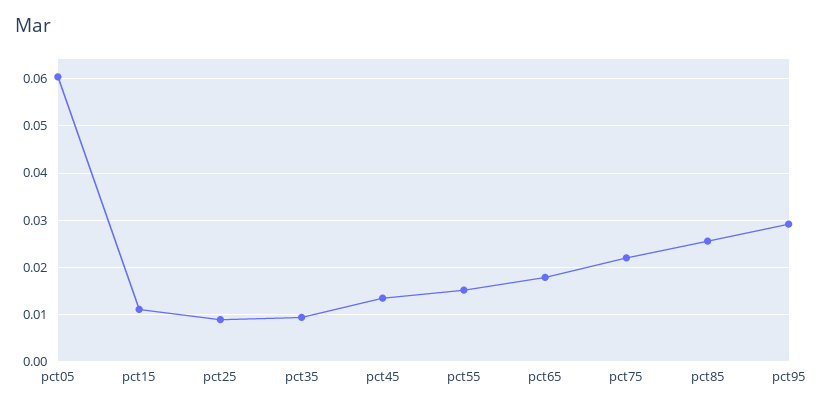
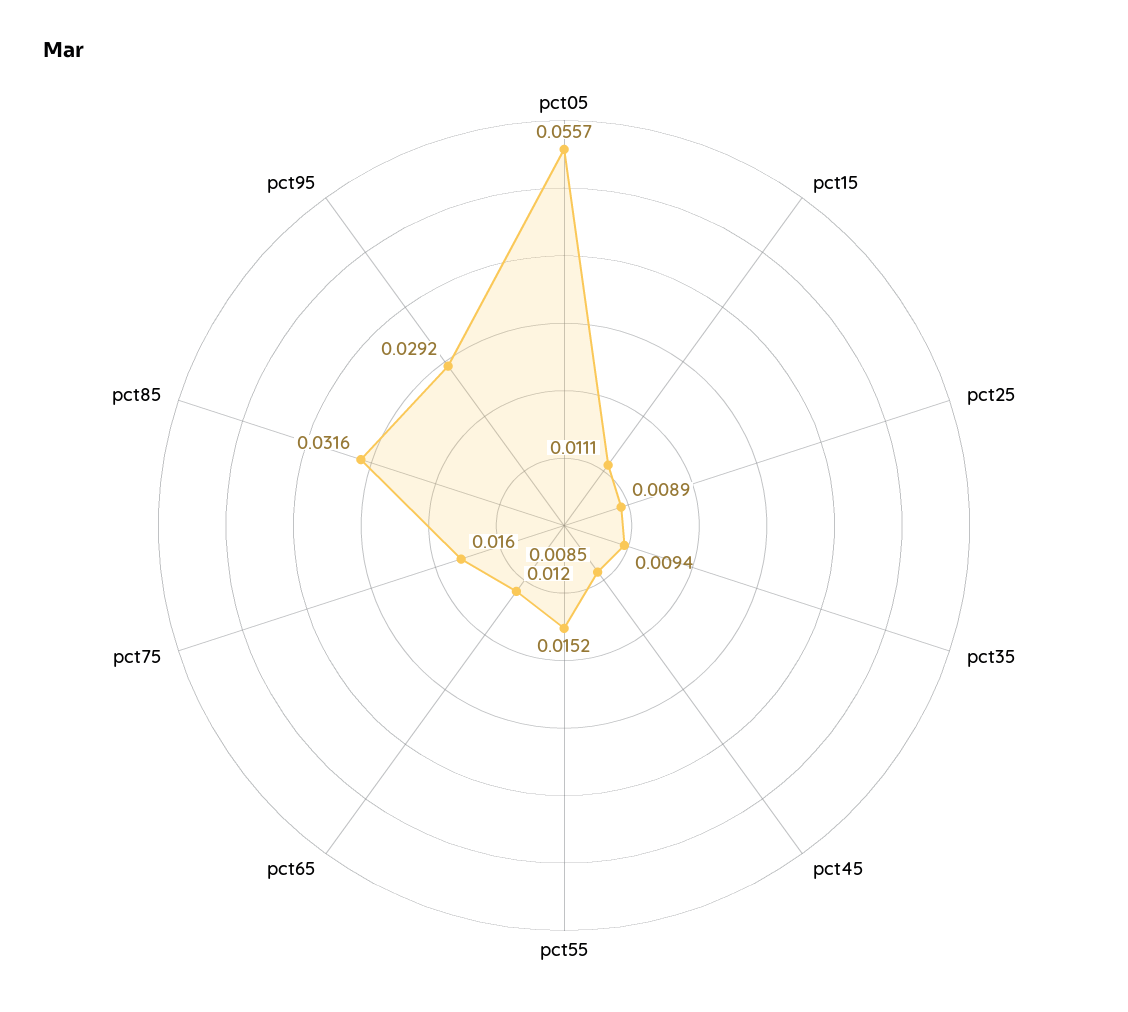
pct05: 0.06 -> 0.0557
pct45: 0.014 -> 0.0085
pct65: 0.018 -> 0.012
pct75: 0.022 -> 0.016
pct85: 0.026 -> 0.0316

